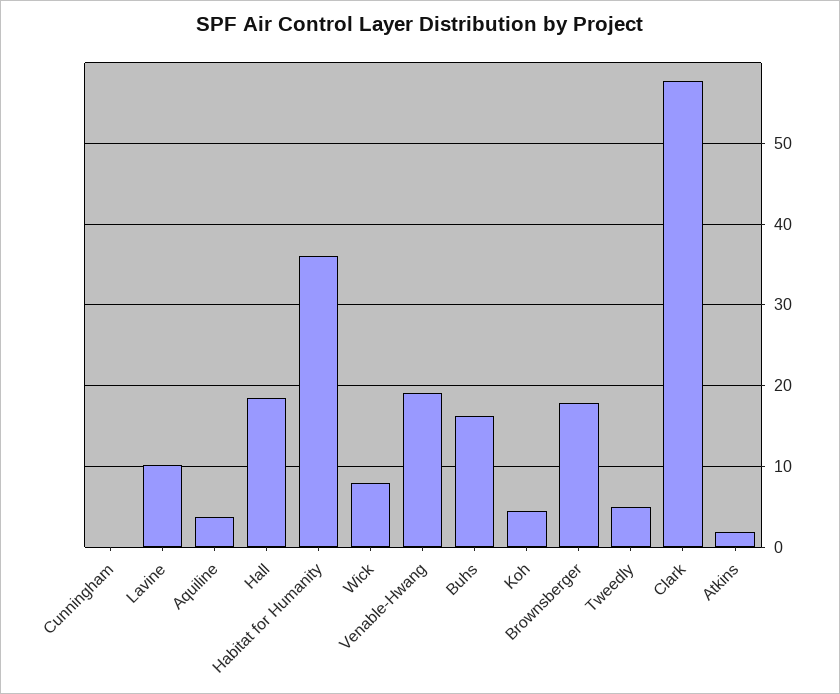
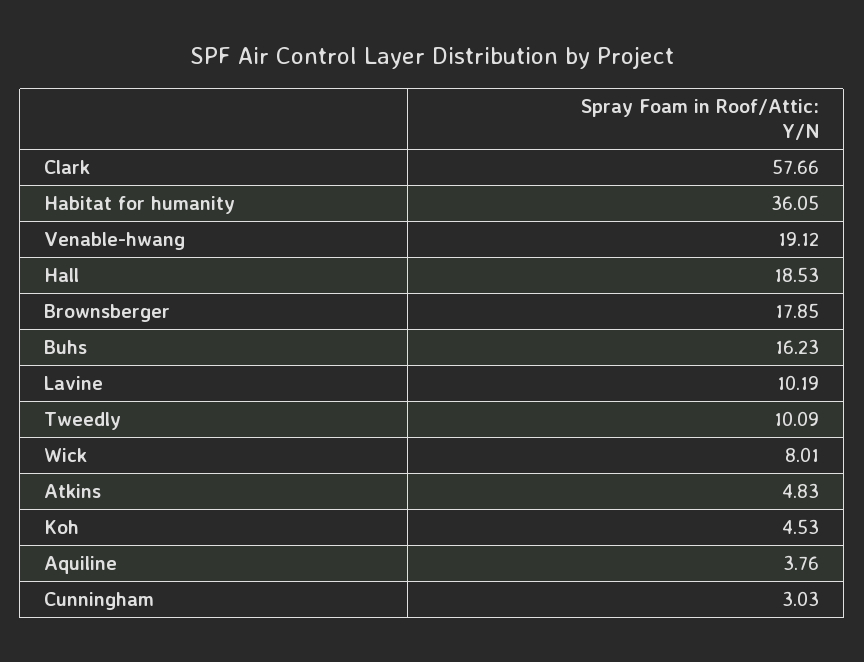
Cunningham: 0 -> 3.03
Tweedly: 5 -> 10.09
Atkins: 2 -> 4.83

